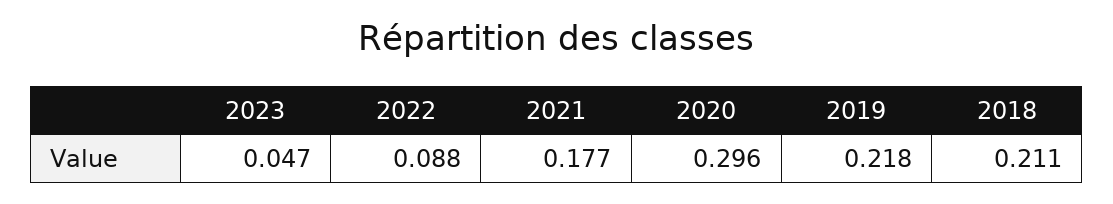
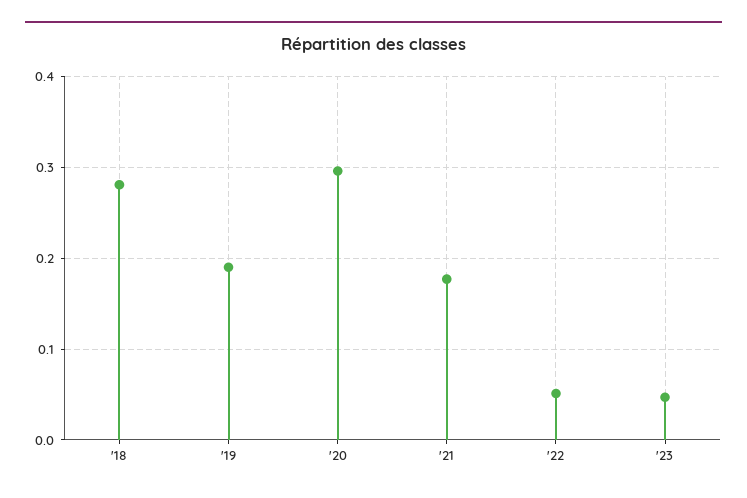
2022: 0.088 -> 0.05
2019: 0.218 -> 0.19
2018: 0.211 -> 0.28

